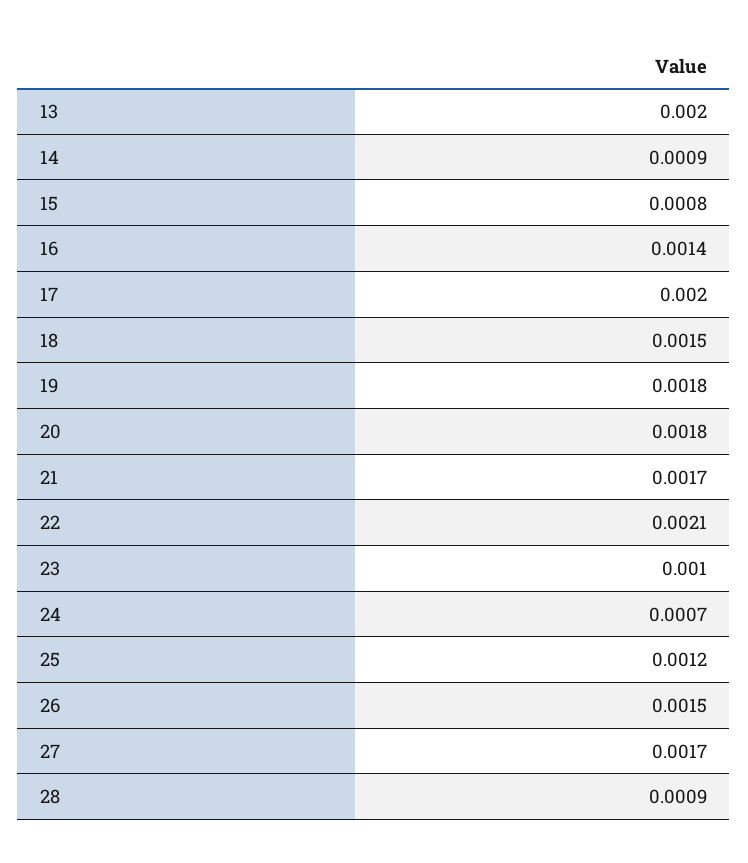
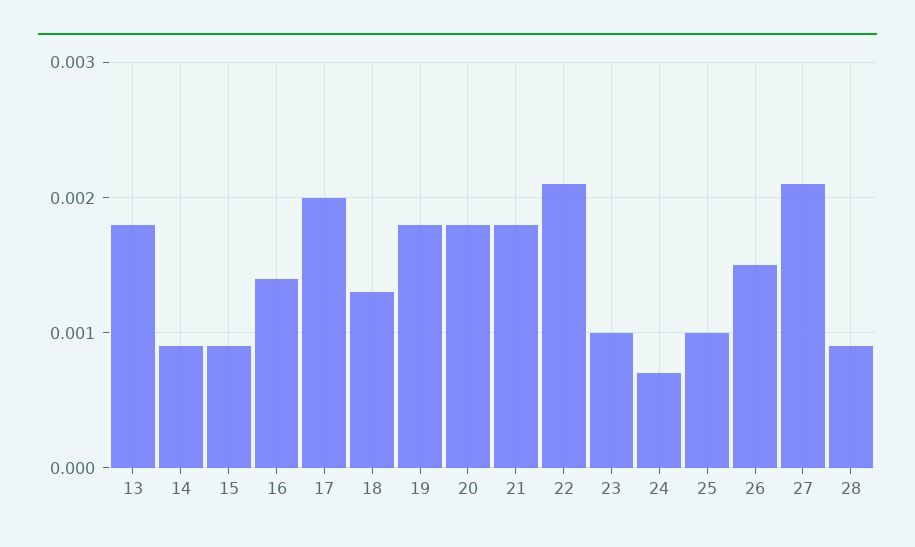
13: 0.002 -> 0.0018
15: 0.0008 -> 0.0009
18: 0.0015 -> 0.0013
21: 0.0017 -> 0.0018
25: 0.0012 -> 0.001
27: 0.0017 -> 0.0021

